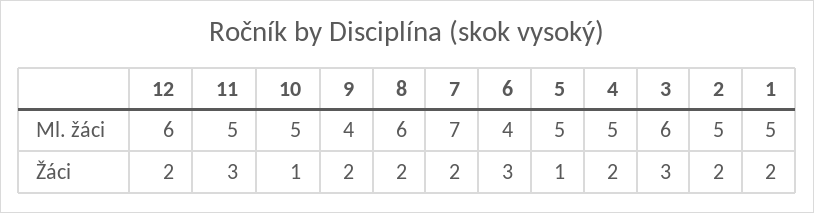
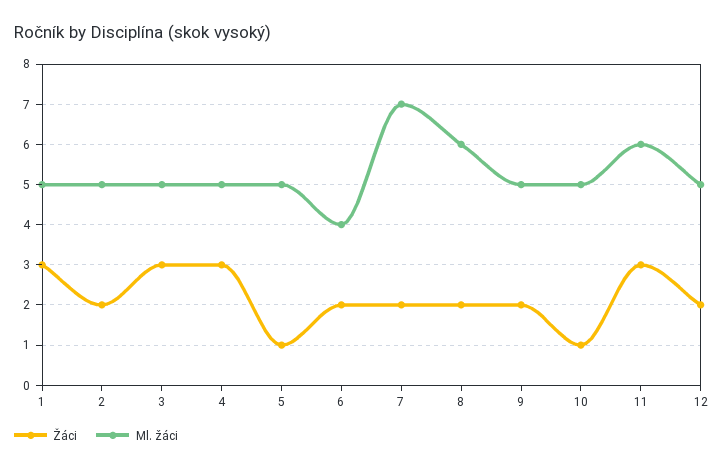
Ml. žáci, 12: 6 -> 5
Ml. žáci, 11: 5 -> 6
Ml. žáci, 9: 4 -> 5
Ml. žáci, 3: 6 -> 5
Žáci, 6: 3 -> 2
Žáci, 4: 2 -> 3
Žáci, 1: 2 -> 3

